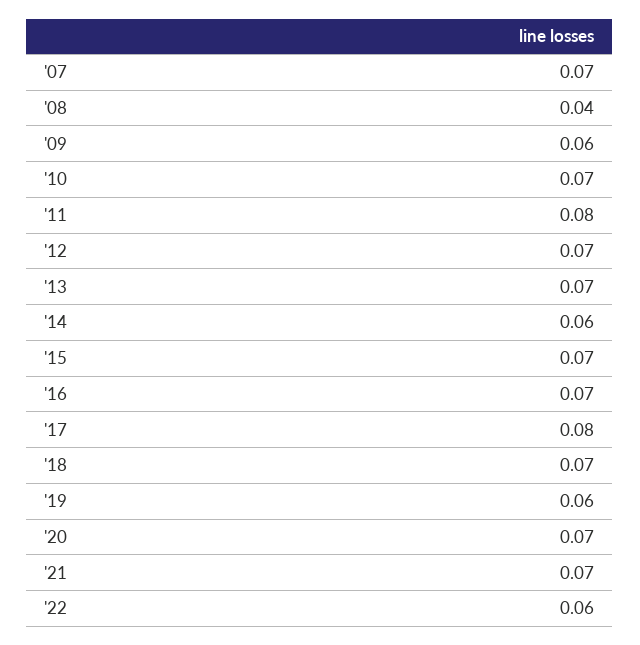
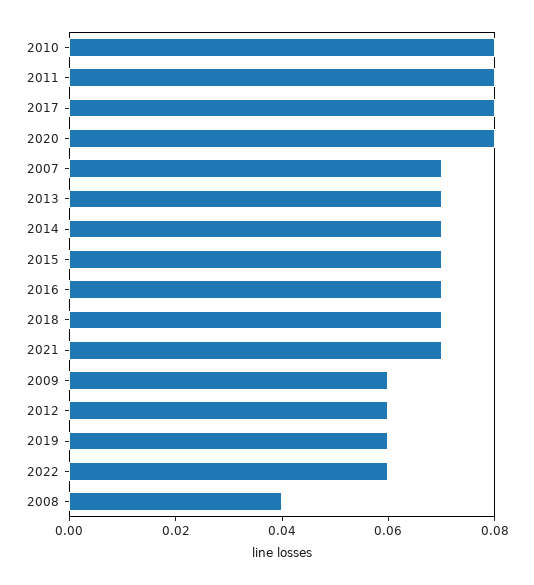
'10: 0.07 -> 0.08
'12: 0.07 -> 0.06
'14: 0.06 -> 0.07
'20: 0.07 -> 0.08

